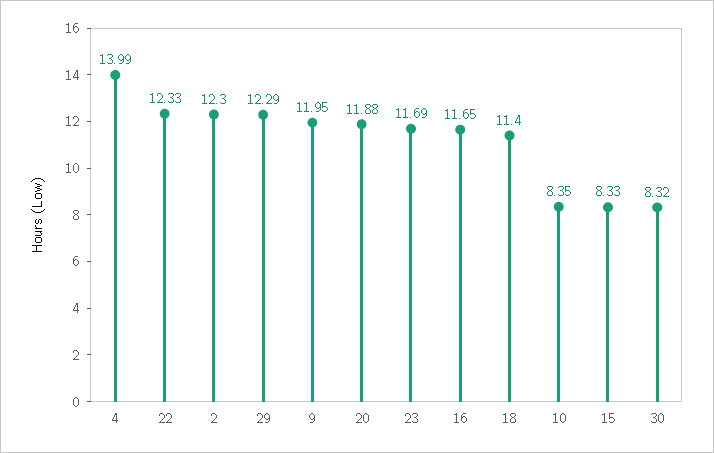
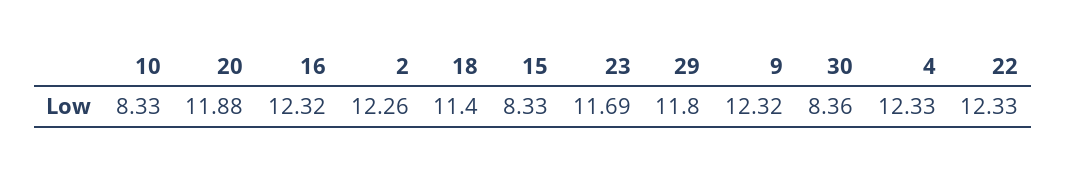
4: 13.99 -> 12.33
2: 12.3 -> 12.26
29: 12.29 -> 11.8
9: 11.95 -> 12.32
16: 11.65 -> 12.32
10: 8.35 -> 8.33
30: 8.32 -> 8.36

